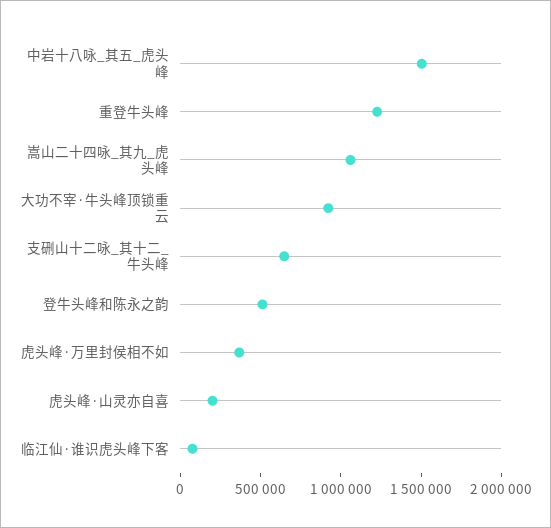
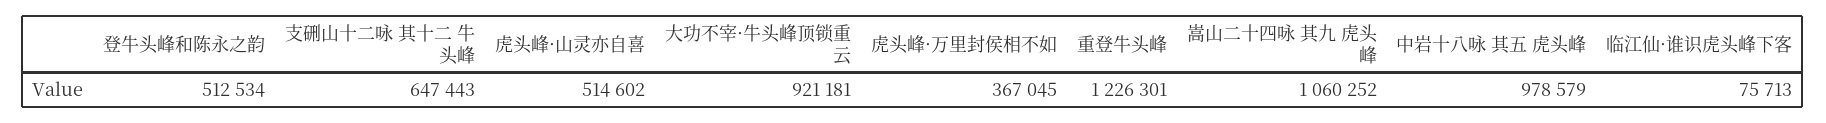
中岩十八咏_其五_虎头峰: 1500000 -> 978579
虎头峰·山灵亦自喜: 200000 -> 514602

